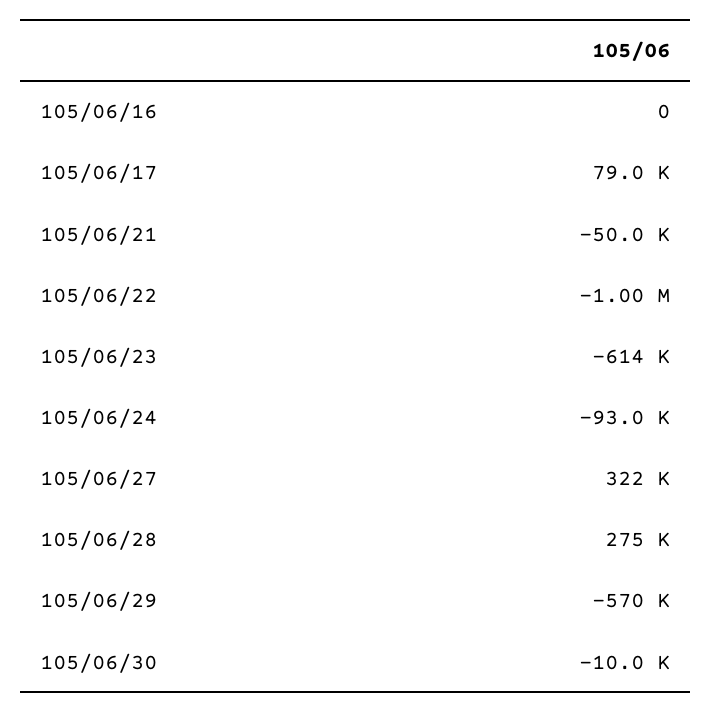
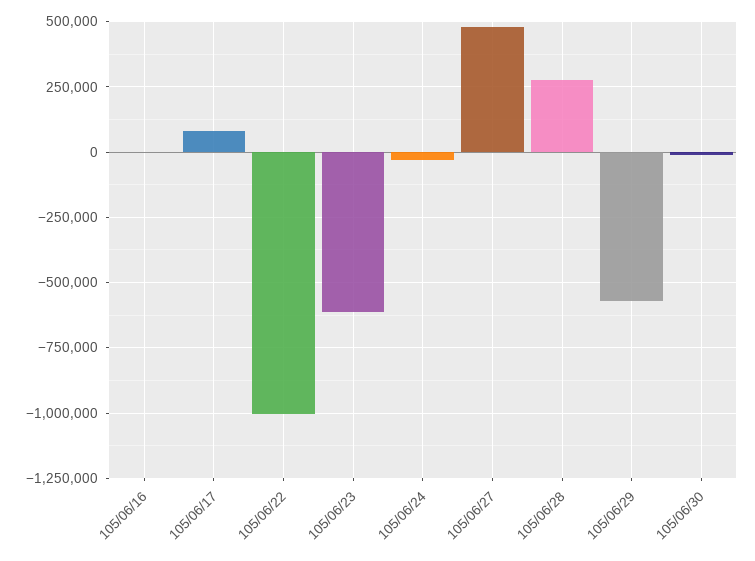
105/06/21: -50000 -> none
105/06/24: -93000 -> -25000
105/06/27: 322000 -> 475000

